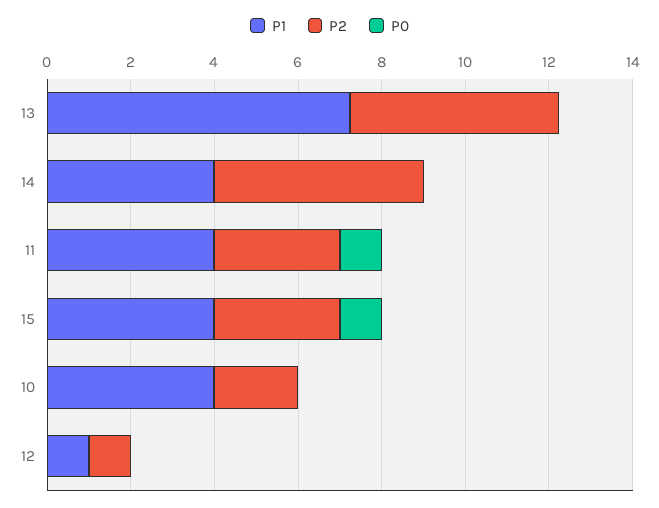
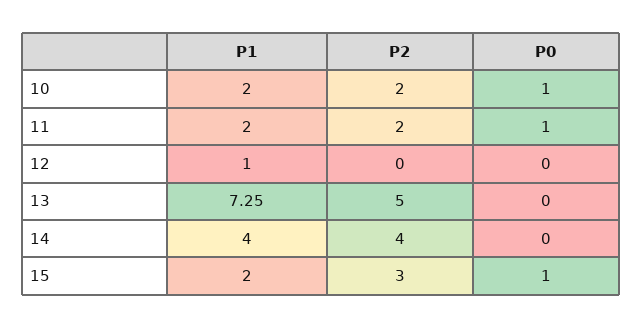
P2, 14: 5 -> 4
P1, 11: 4 -> 2
P2, 11: 3 -> 2
P1, 15: 4 -> 2
P1, 10: 4 -> 2
P0, 10: 0 -> 1
P2, 12: 1 -> 0

